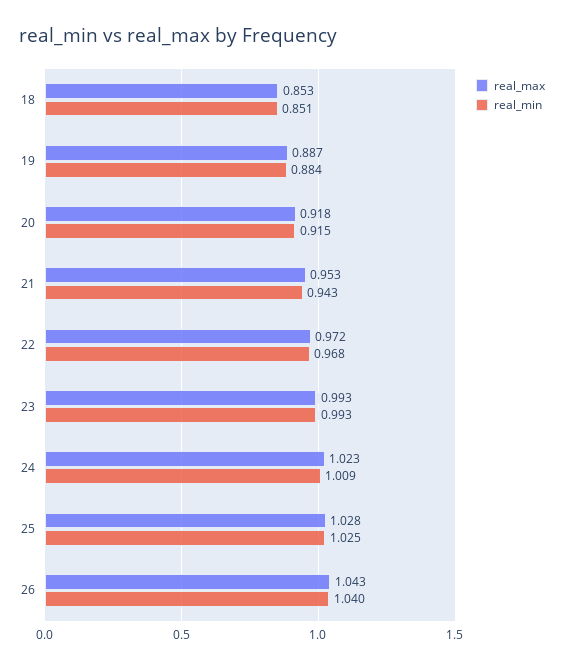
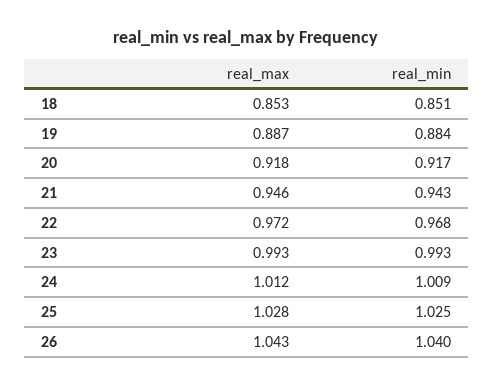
real_min, 20: 0.915 -> 0.917
real_max, 21: 0.953 -> 0.946
real_max, 24: 1.023 -> 1.012

